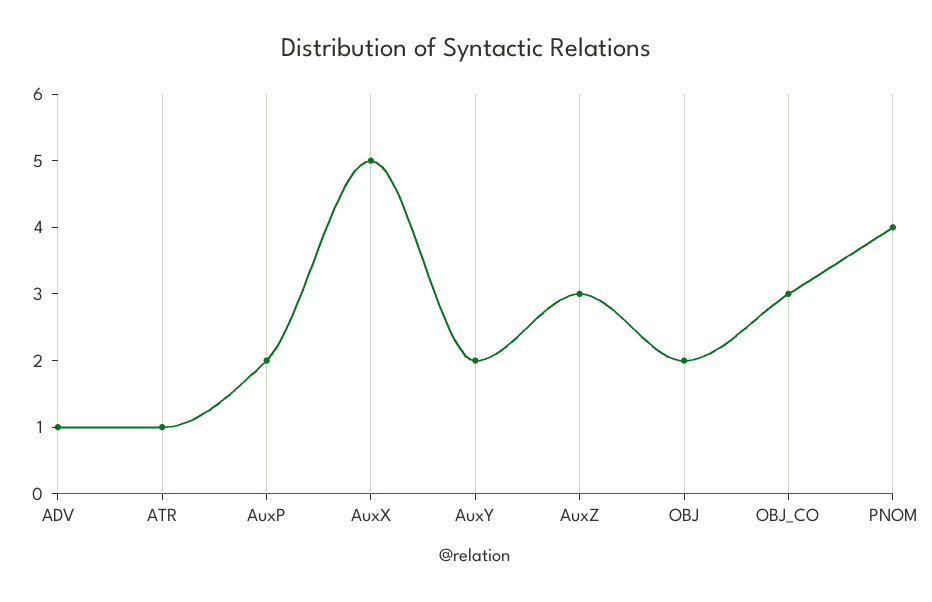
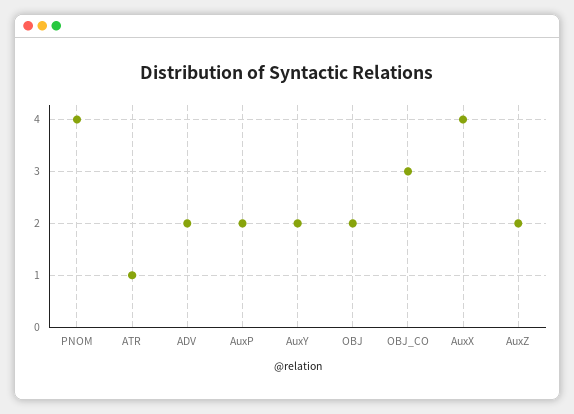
ADV: 1 -> 2
AuxX: 5 -> 4
AuxZ: 3 -> 2

